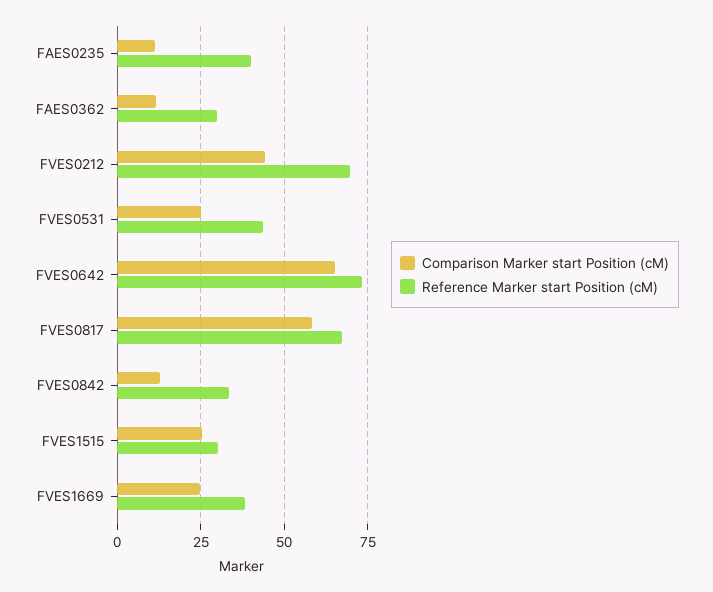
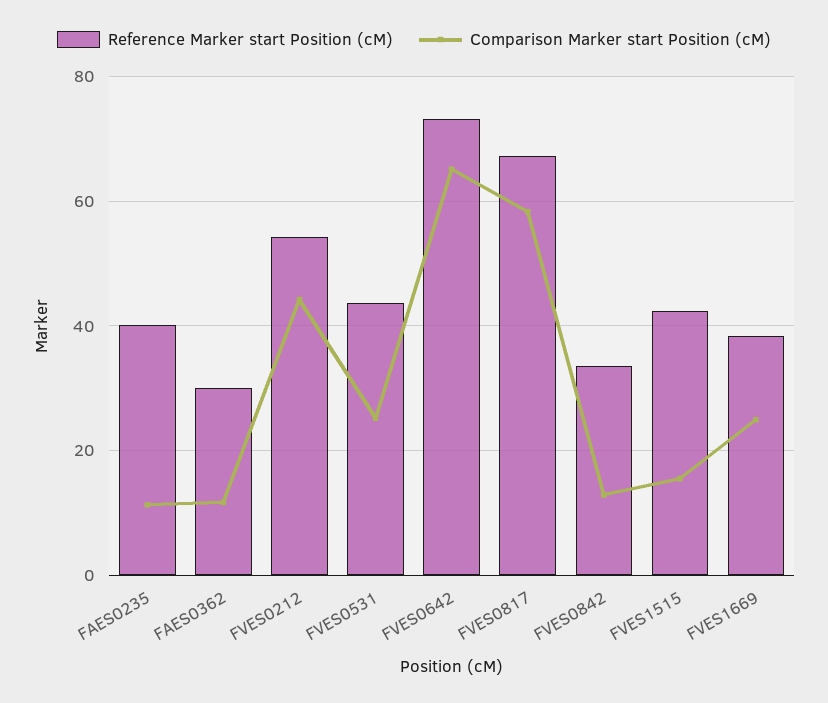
Reference Marker start Position (cM), FVES0212: 70 -> 54
Comparison Marker start Position (cM), FVES1515: 25 -> 16
Reference Marker start Position (cM), FVES1515: 30 -> 42

